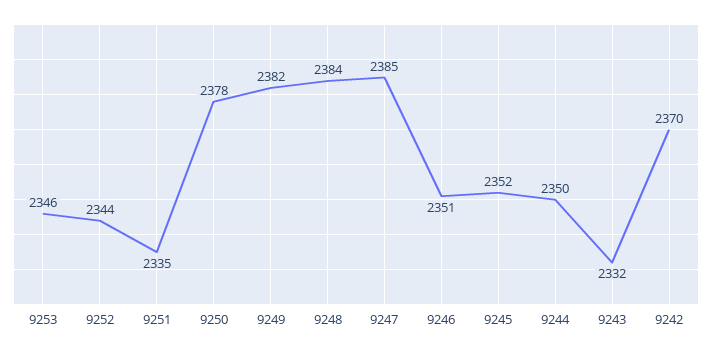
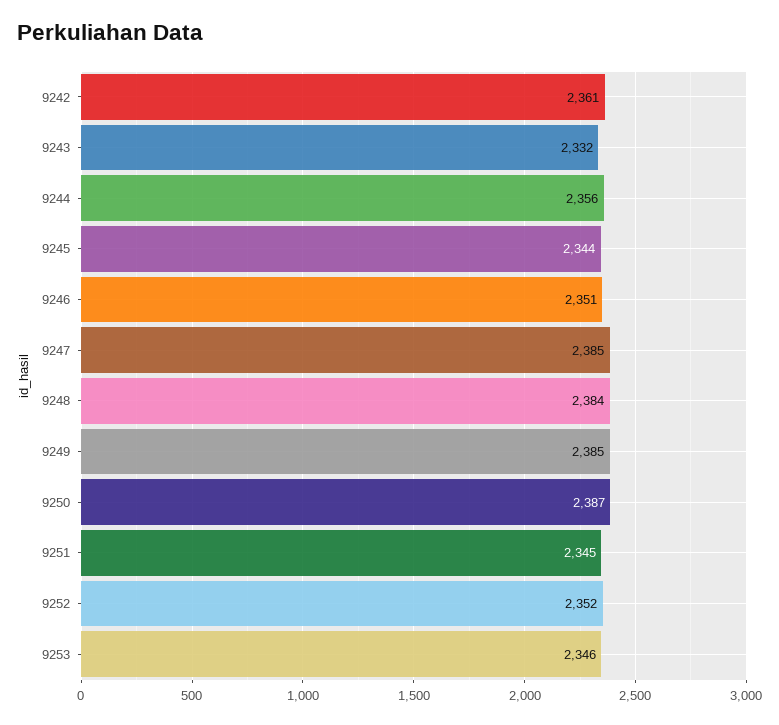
9252: 2344 -> 2352
9251: 2335 -> 2345
9250: 2378 -> 2387
9249: 2382 -> 2385
9245: 2352 -> 2344
9244: 2350 -> 2356
9242: 2370 -> 2361

